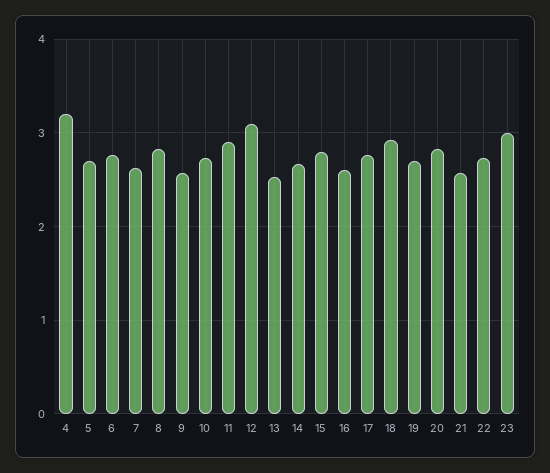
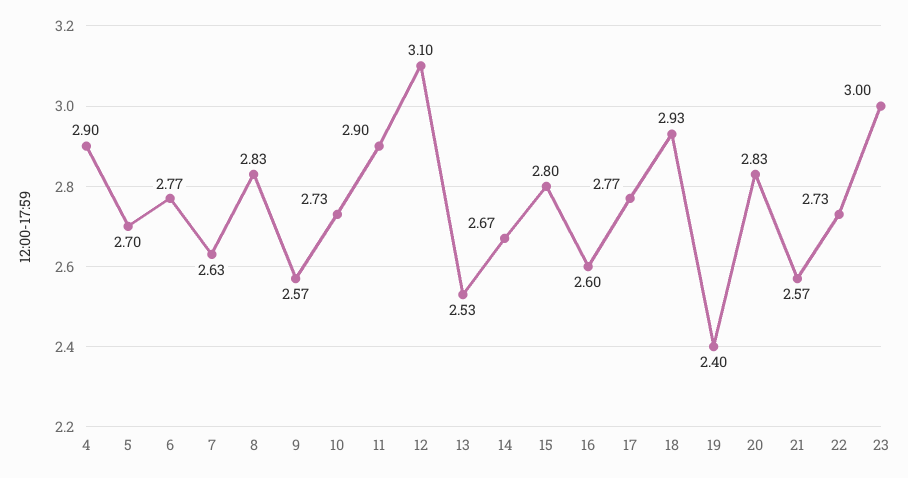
4: 3.2 -> 2.9
19: 2.7 -> 2.4

